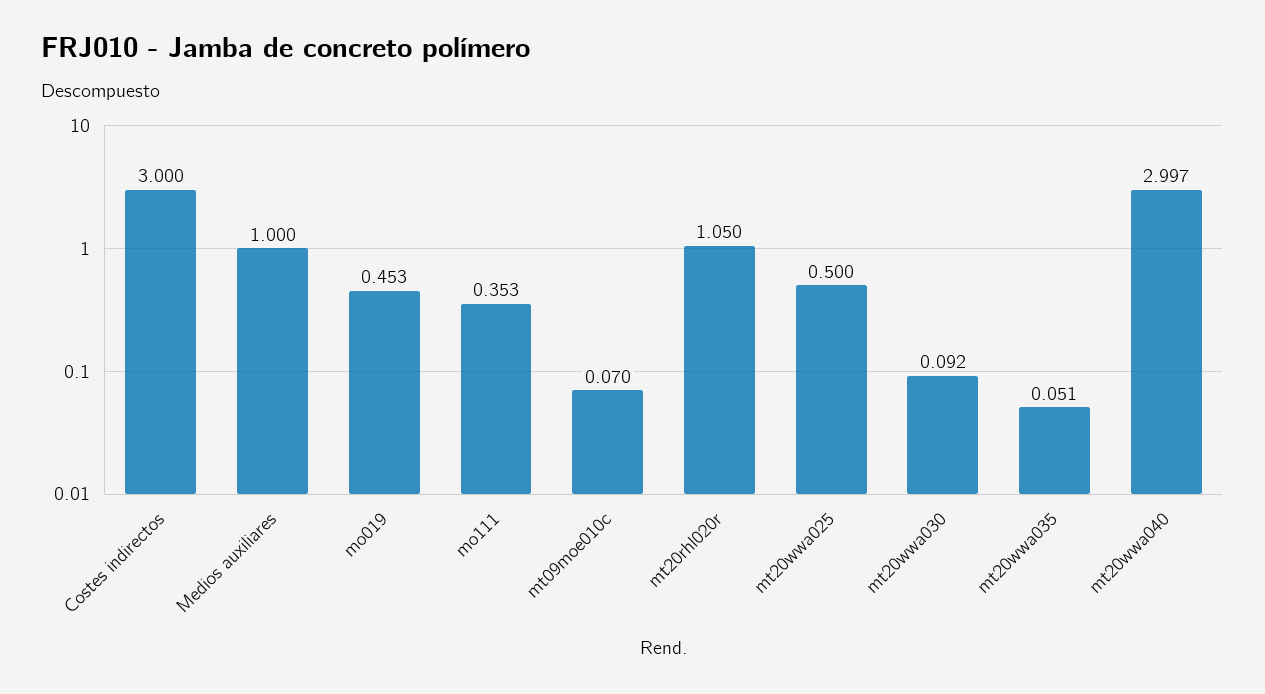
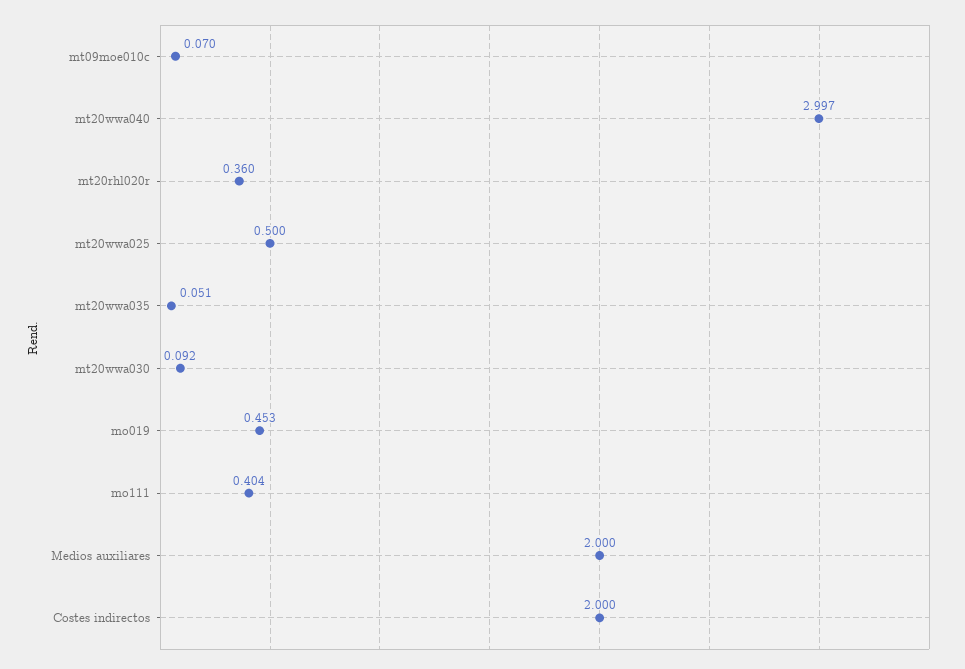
Costes indirectos: 3 -> 2
Medios auxiliares: 1 -> 2
mo111: 0.353 -> 0.404
mt20rhl020r: 1.05 -> 0.36

